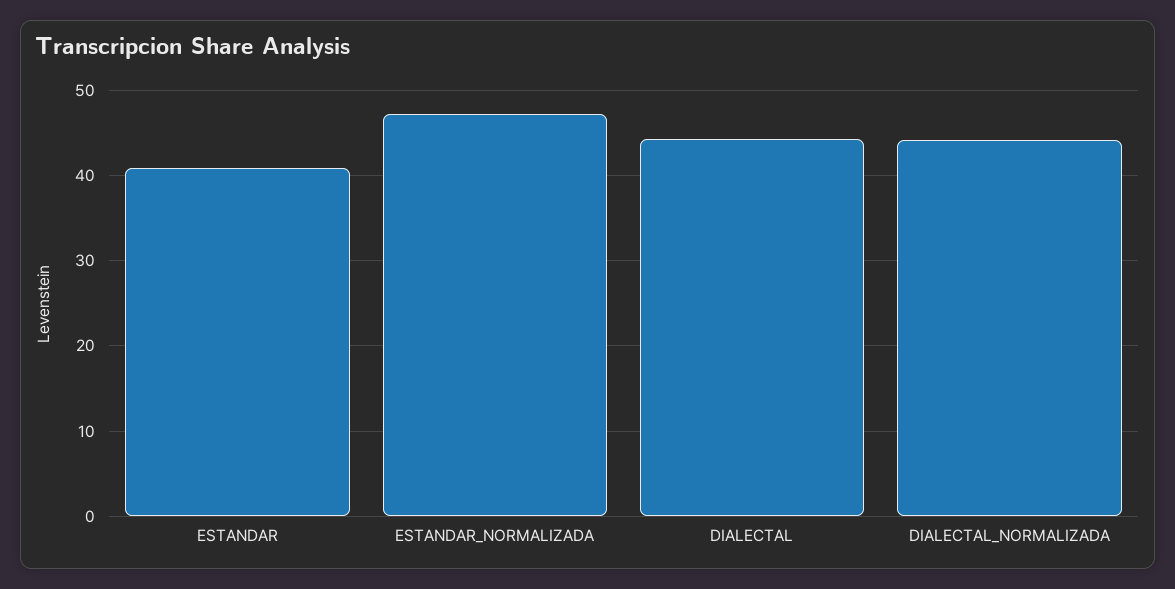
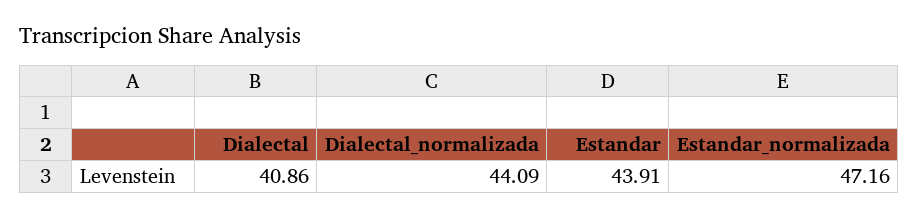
ESTANDAR: 41 -> 43.91
DIALECTAL: 44 -> 40.86

